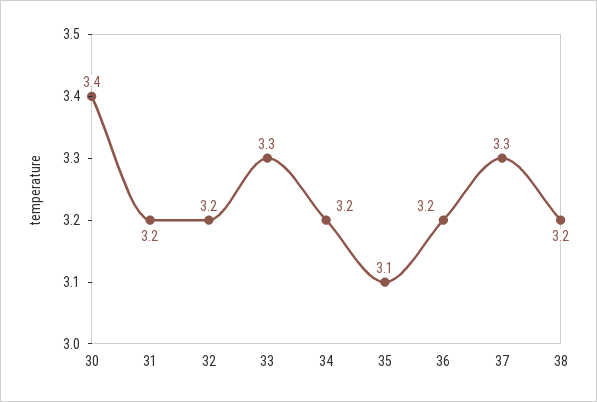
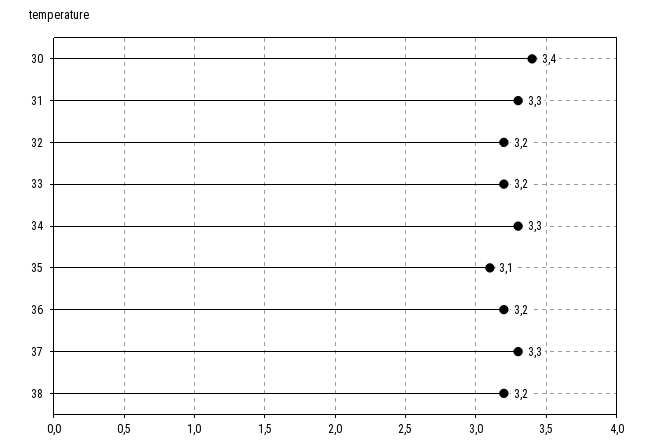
31: 3.2 -> 3.3
33: 3.3 -> 3.2
34: 3.2 -> 3.3

